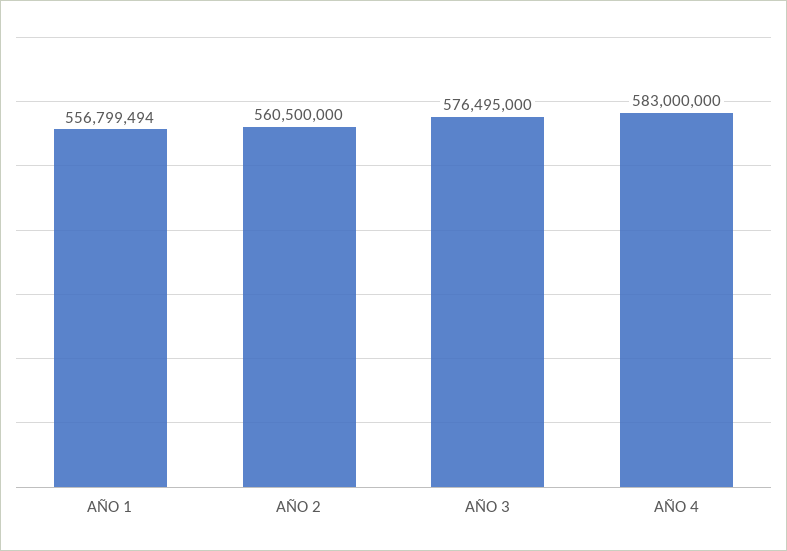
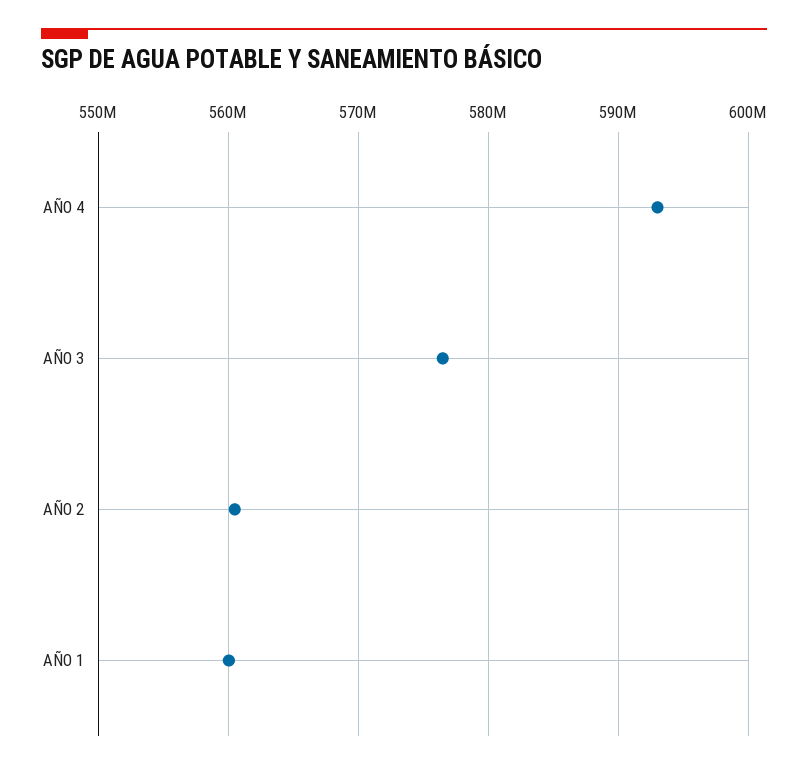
AÑO 1: 556799494 -> 560000000
AÑO 4: 583000000 -> 593000000

